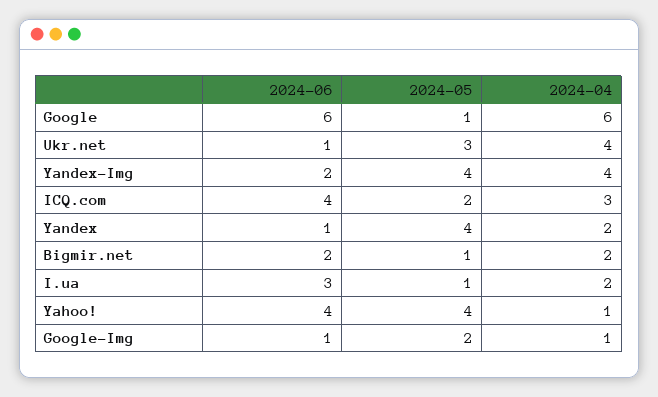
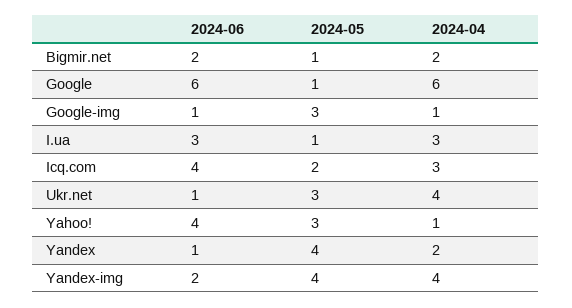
2024-04, I.ua: 2 -> 3
2024-05, Yahoo!: 4 -> 3
2024-05, Google-Img: 2 -> 3

